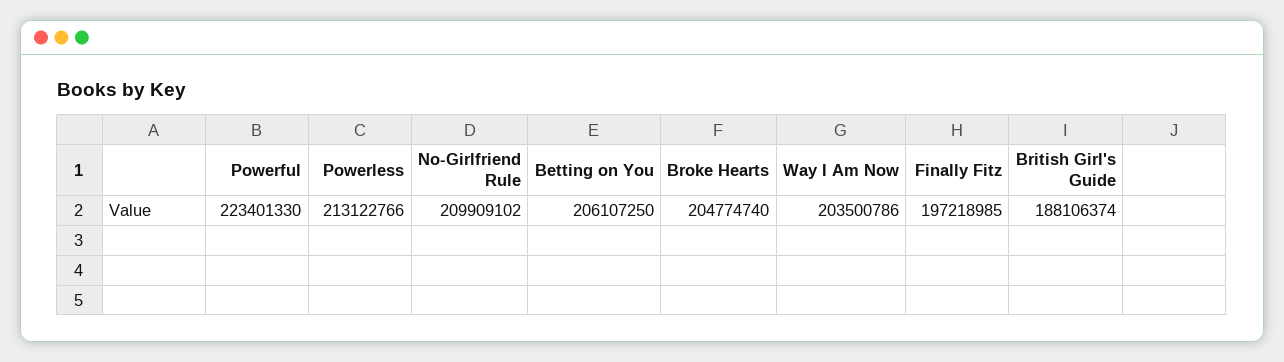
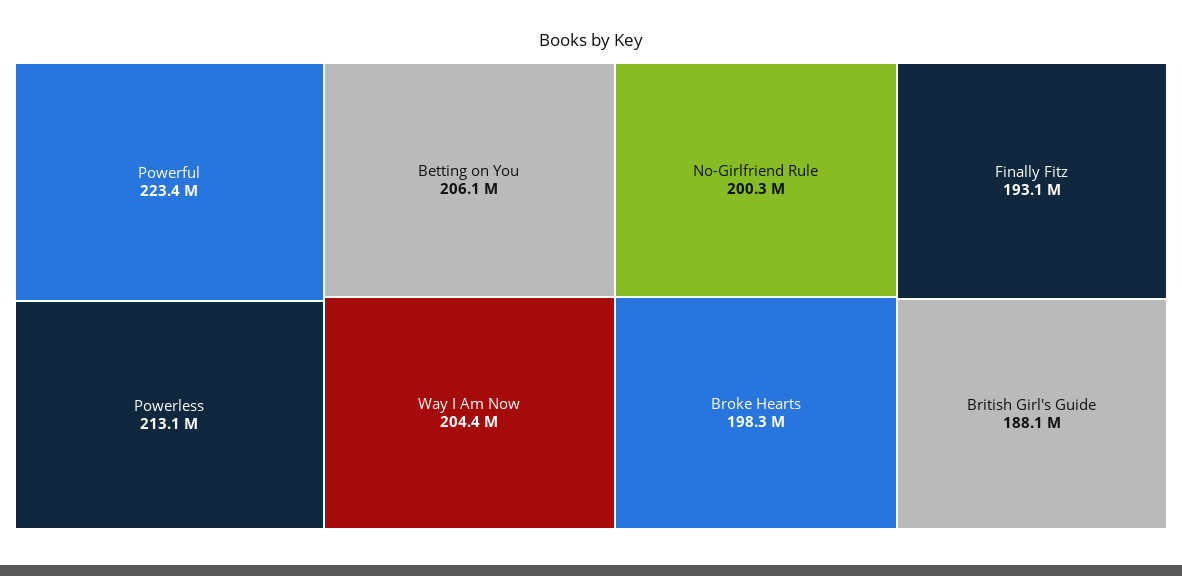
No-Girlfriend Rule: 209909102 -> 200300000
Broke Hearts: 204774740 -> 198300000
Way I Am Now: 203500786 -> 204400000
Finally Fitz: 197218985 -> 193100000

